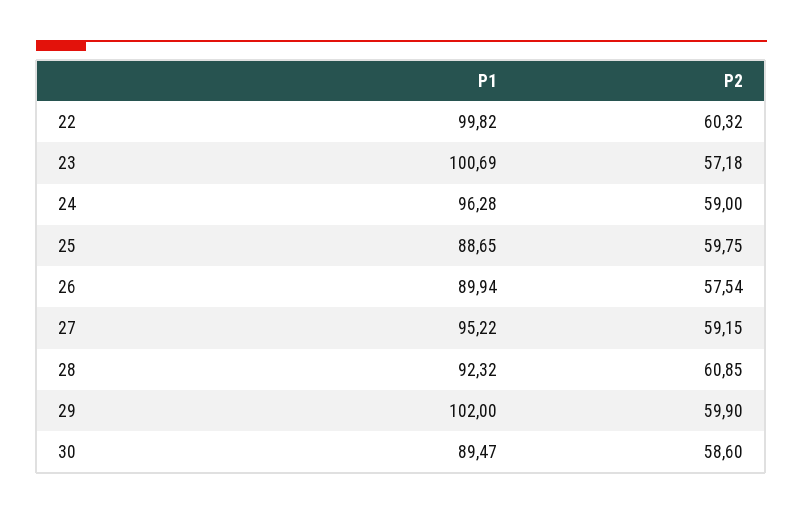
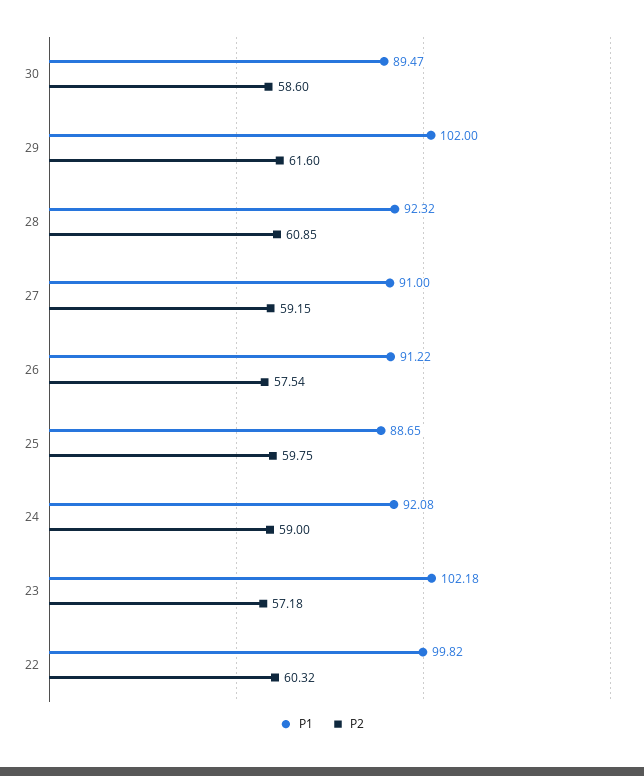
P1, 23: 100.69 -> 102.18
P1, 24: 96.28 -> 92.08
P1, 26: 89.94 -> 91.22
P1, 27: 95.22 -> 91
P2, 29: 59.9 -> 61.6

